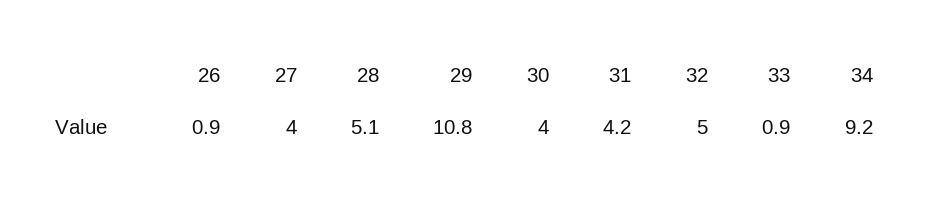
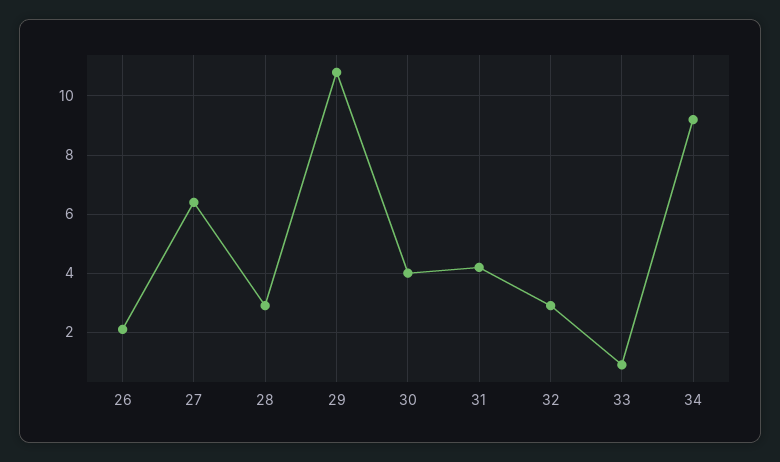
26: 0.9 -> 2
27: 4 -> 6.5
28: 5.1 -> 3
32: 5 -> 3

